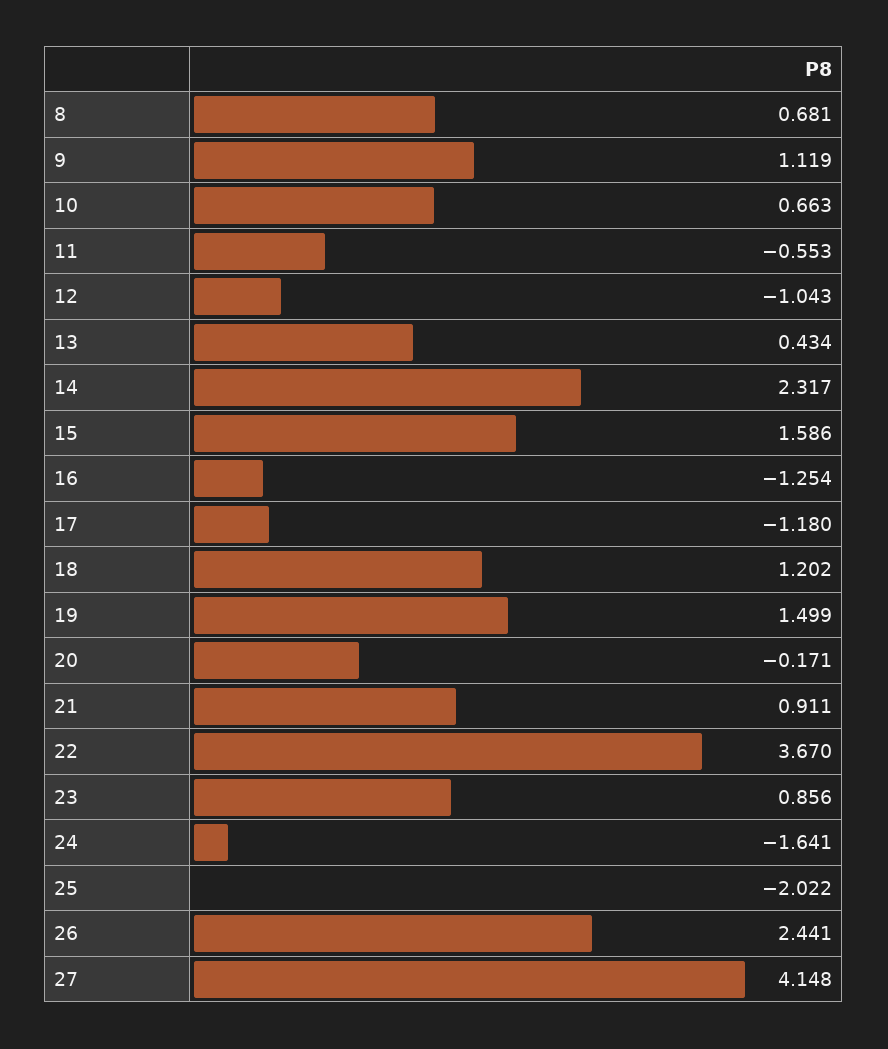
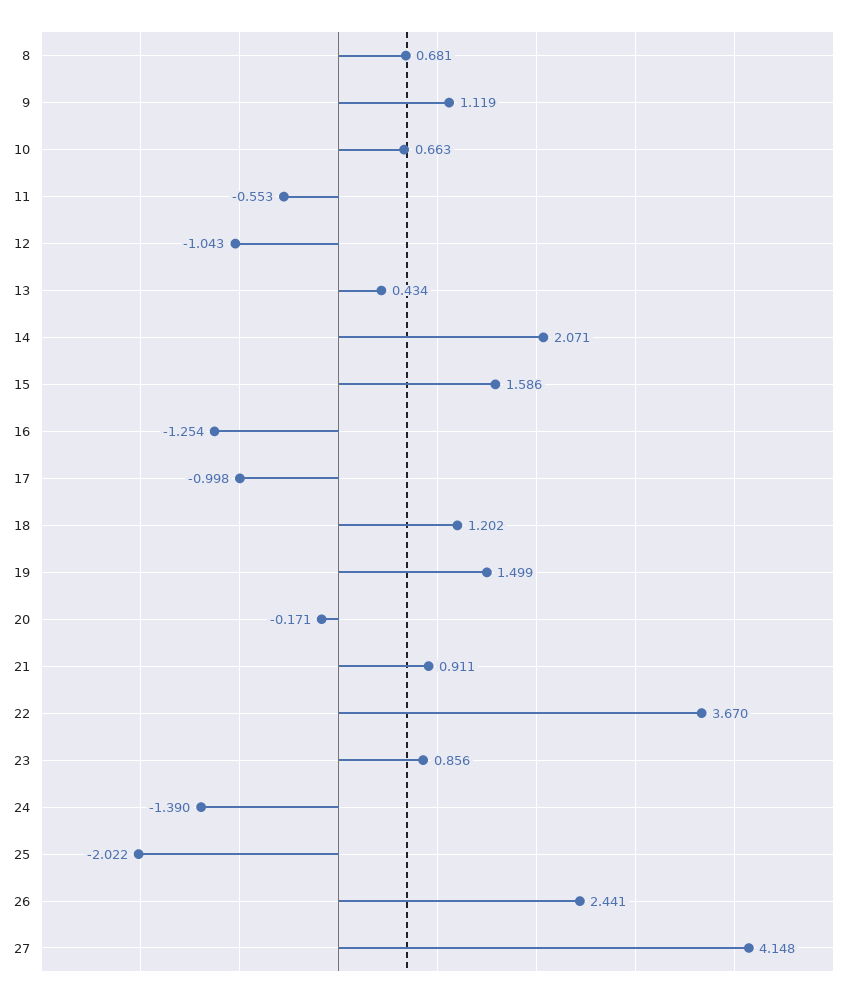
14: 2.317 -> 2.071
17: -1.18 -> -0.998
24: -1.641 -> -1.39

